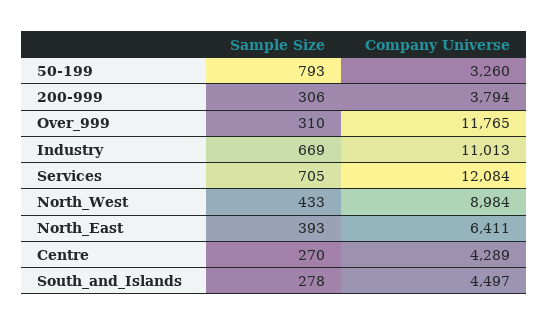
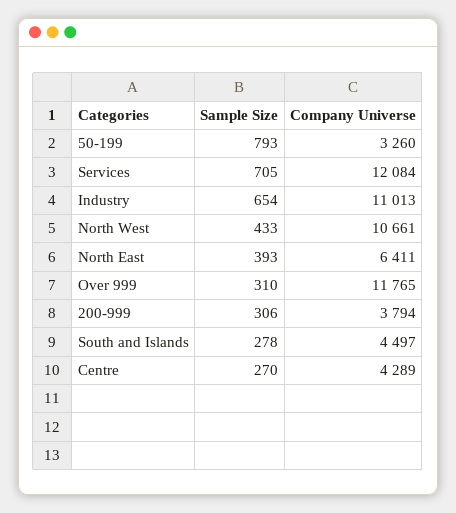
Sample Size, Industry: 669 -> 654
Company Universe, North_West: 8984 -> 10661

